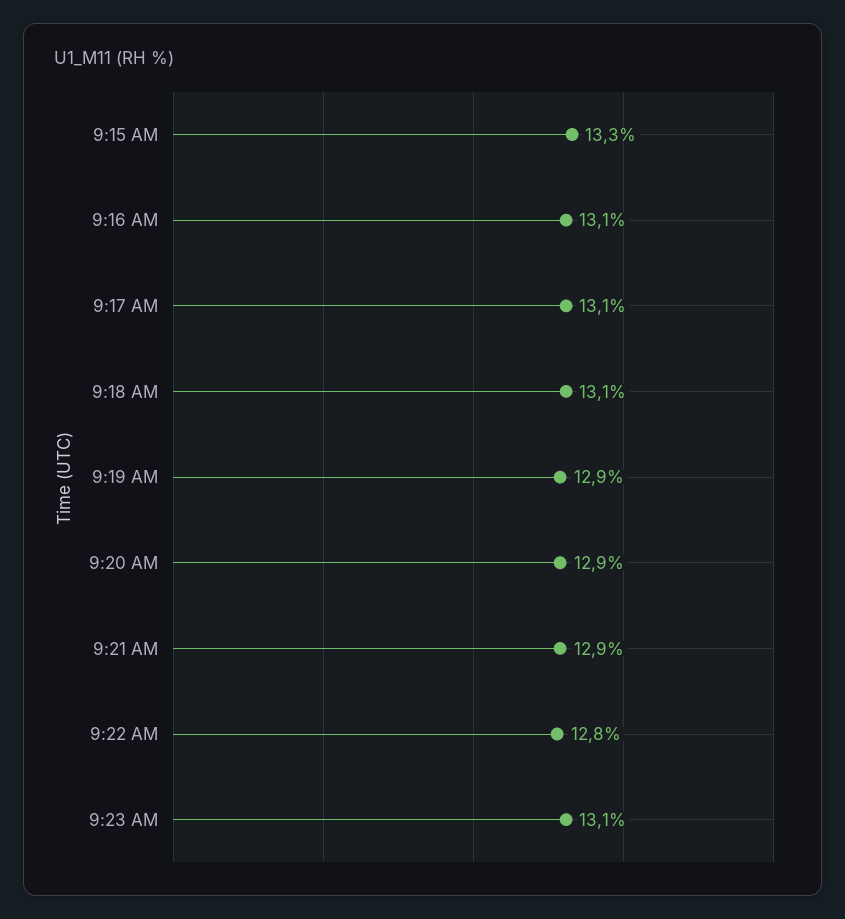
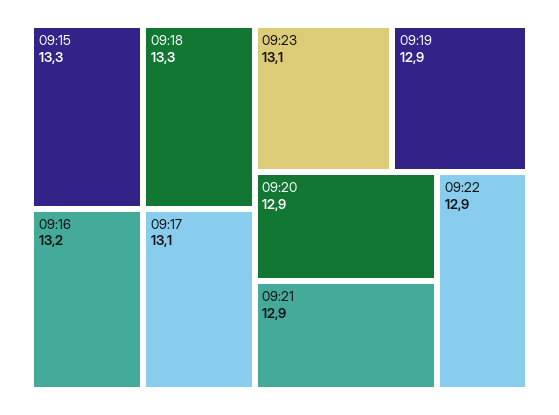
9:16 AM: 13.1 -> 13.2
9:18 AM: 13.1 -> 13.3
9:22 AM: 12.8 -> 12.9

